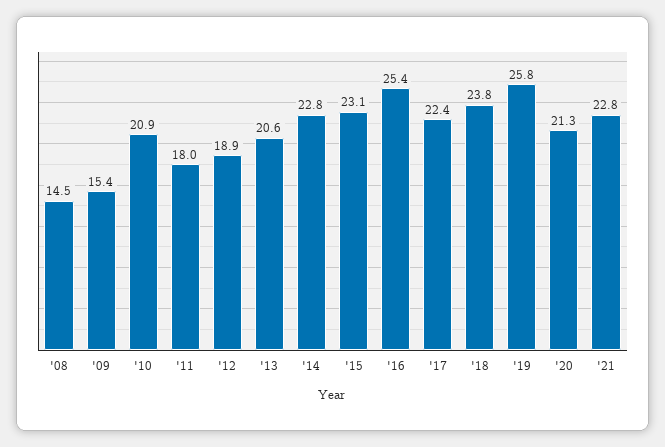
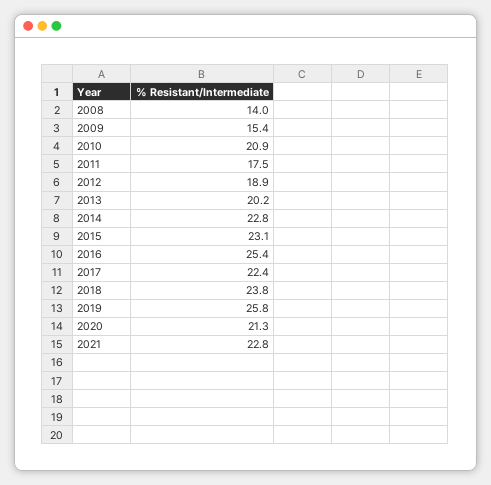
'08: 14.5 -> 14
'11: 18 -> 17.5
'13: 20.6 -> 20.2

